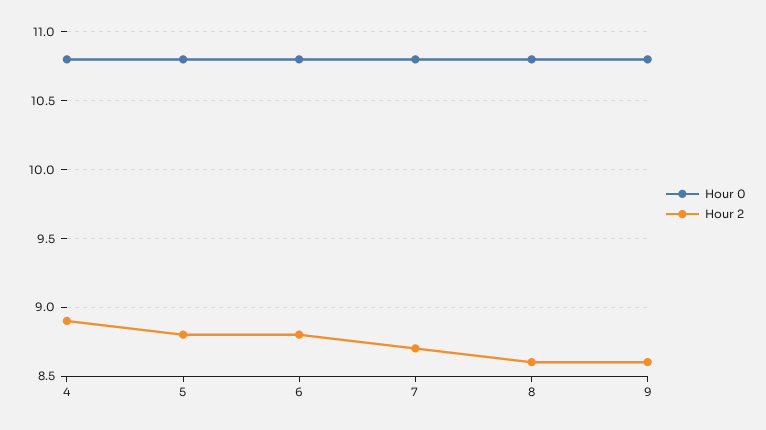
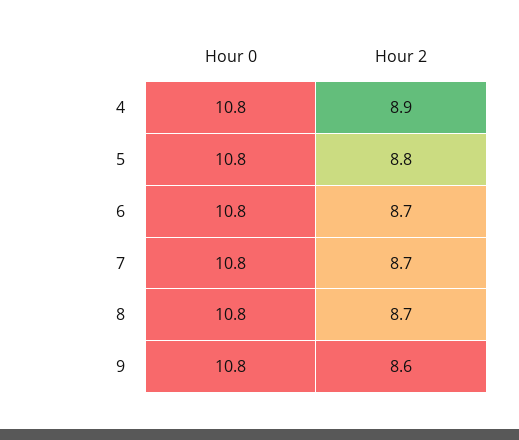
Hour 2, 6: 8.8 -> 8.7
Hour 2, 8: 8.6 -> 8.7

